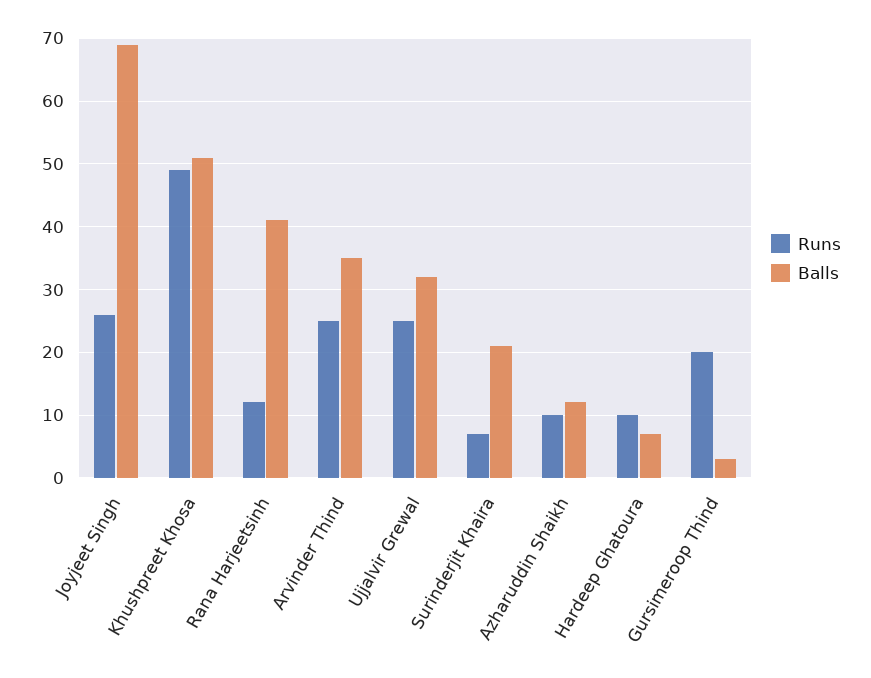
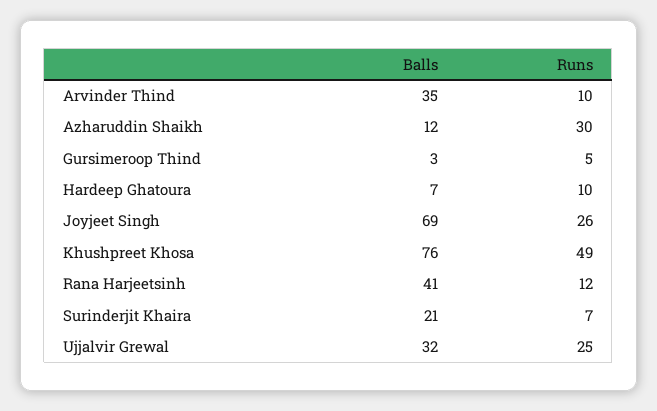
Balls, Khushpreet Khosa: 51 -> 76
Runs, Arvinder Thind: 25 -> 10
Runs, Azharuddin Shaikh: 10 -> 30
Runs, Gursimeroop Thind: 20 -> 5

